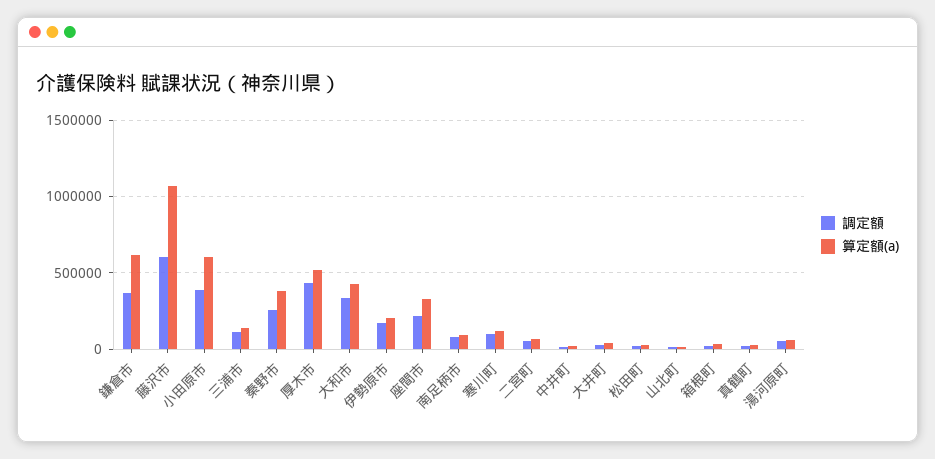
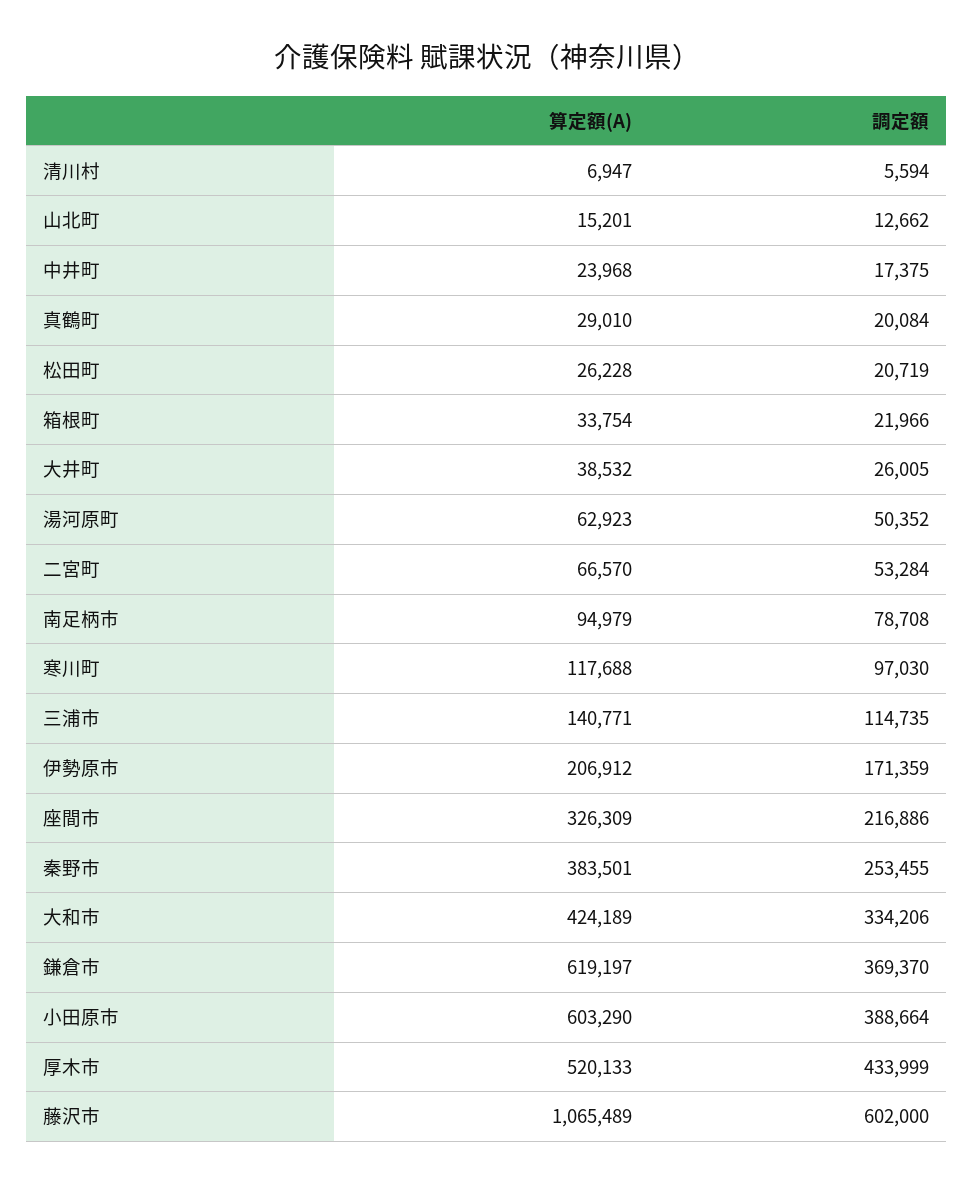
算定額(a), 清川村: none -> 6947
調定額, 清川村: none -> 5594

